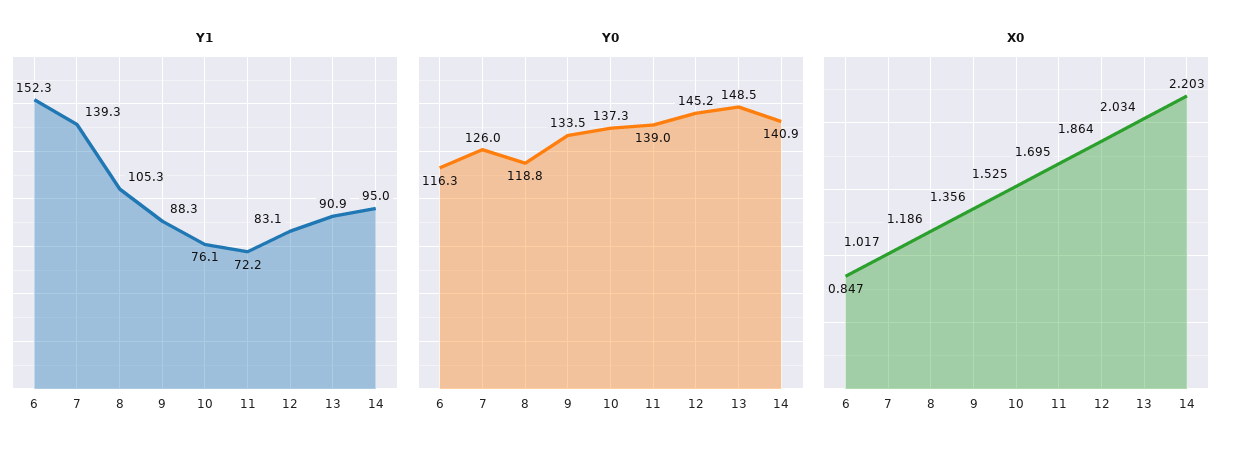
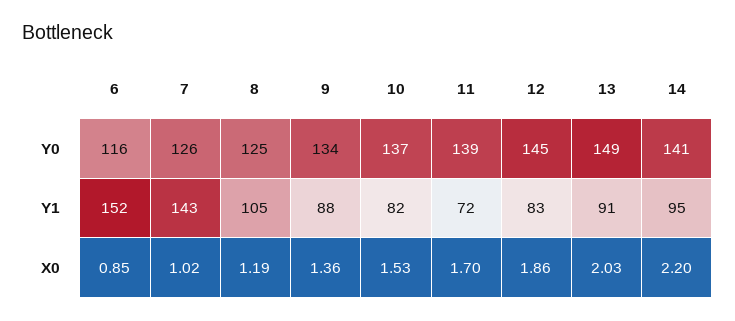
Y1, 7: 139.3 -> 143
Y1, 10: 76.1 -> 82
Y0, 8: 118.8 -> 125

